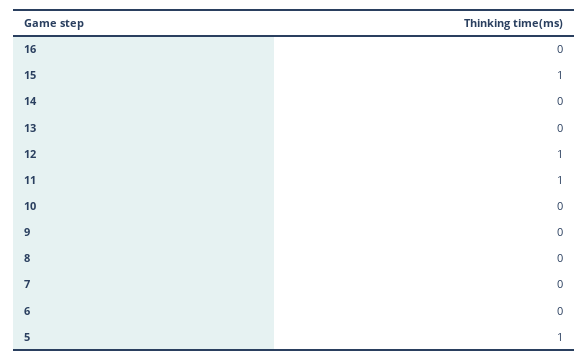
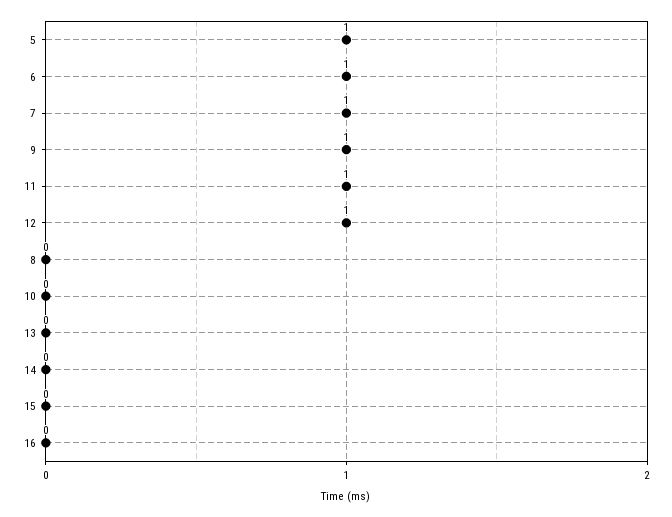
15: 1 -> 0
9: 0 -> 1
7: 0 -> 1
6: 0 -> 1

